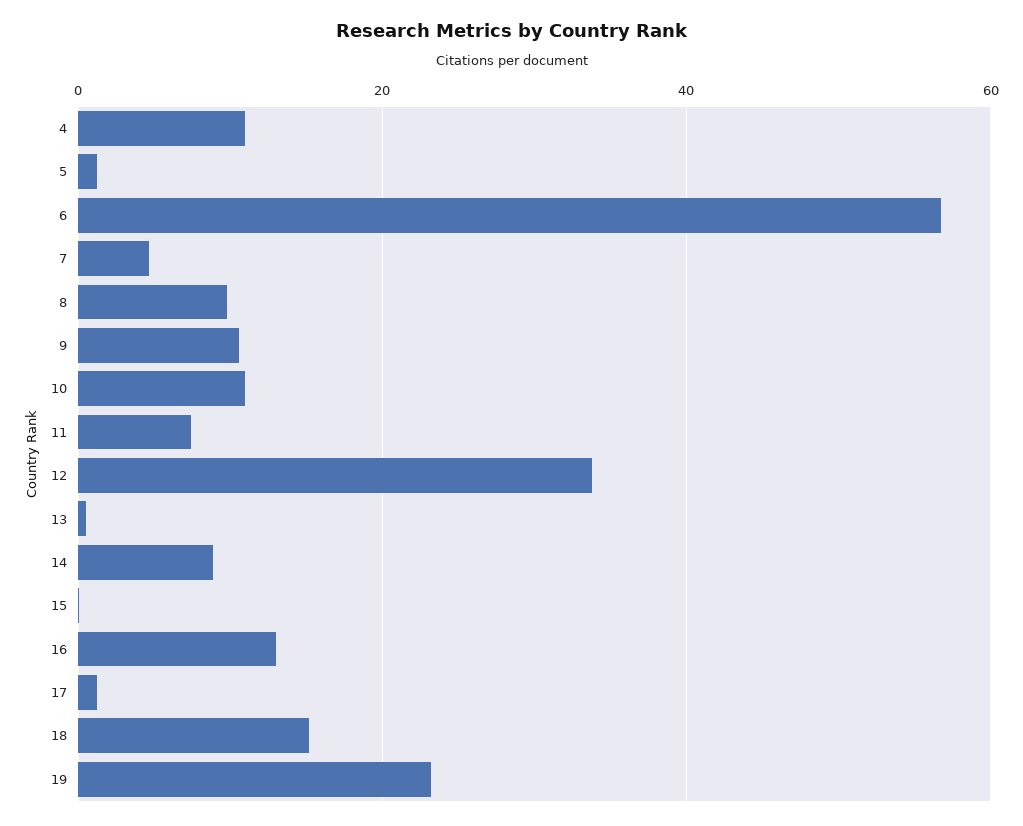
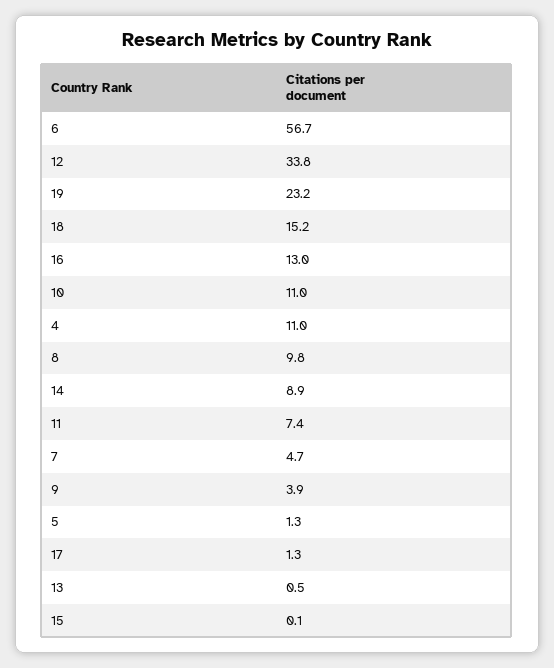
9: 10 -> 3.9

